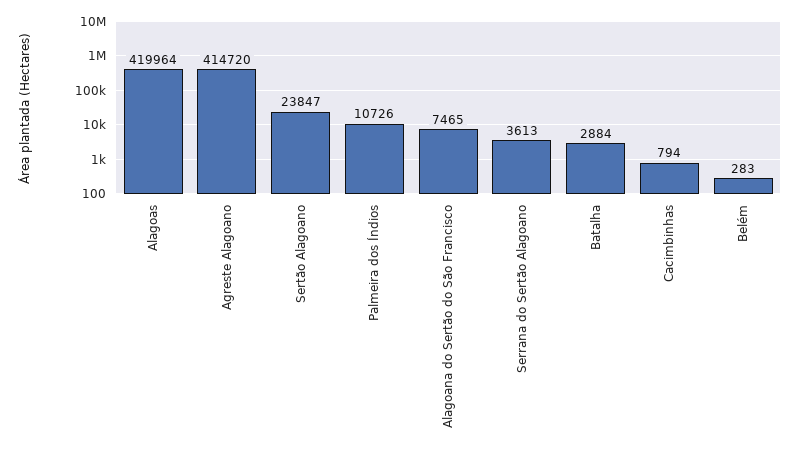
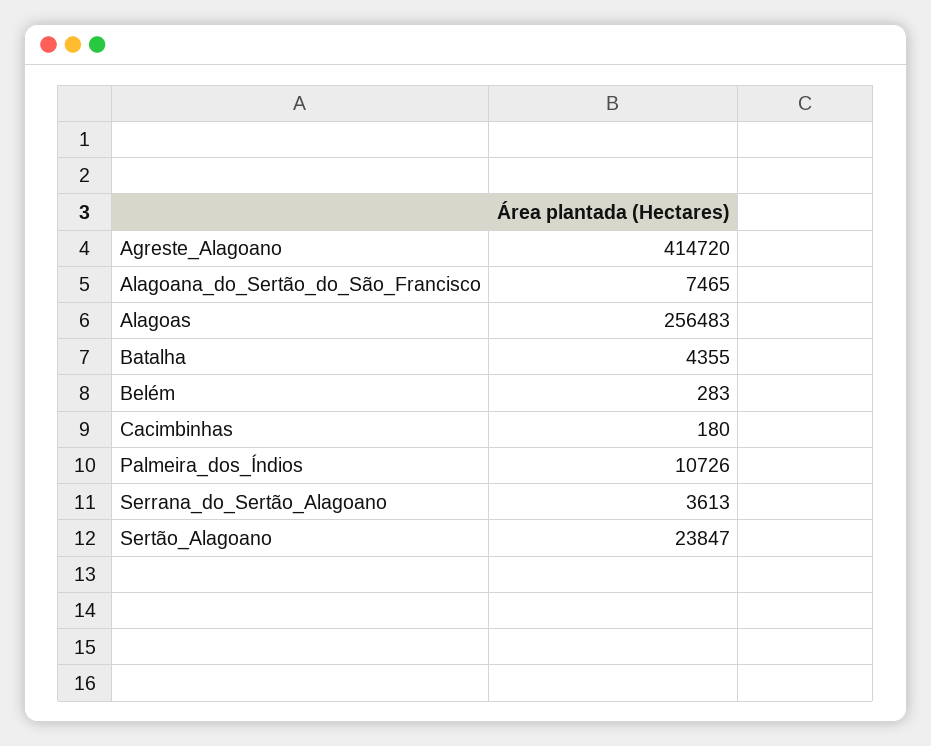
Alagoas: 419964 -> 256483
Batalha: 2884 -> 4355
Cacimbinhas: 794 -> 180

